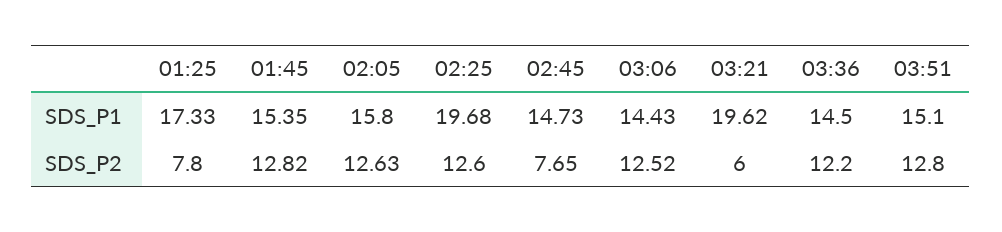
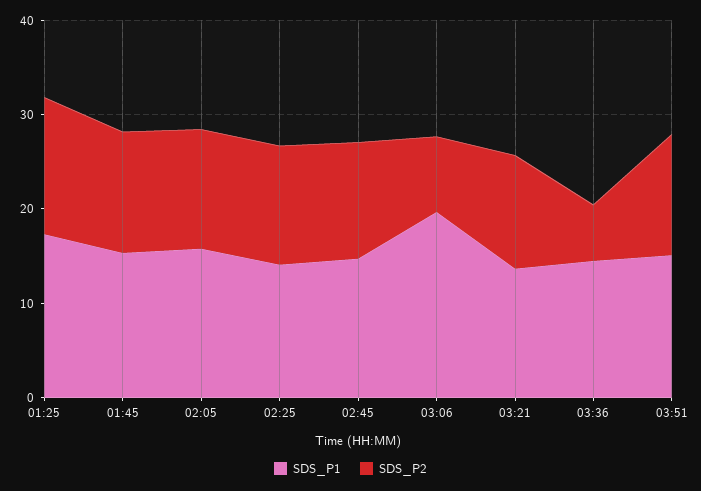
SDS_P1, 02:25: 19.68 -> 14
SDS_P1, 03:06: 14.43 -> 20
SDS_P1, 03:21: 19.62 -> 14
SDS_P2, 01:25: 7.8 -> 14
SDS_P2, 02:45: 7.65 -> 12
SDS_P2, 03:06: 12.52 -> 8
SDS_P2, 03:21: 6 -> 12
SDS_P2, 03:36: 12.2 -> 6

